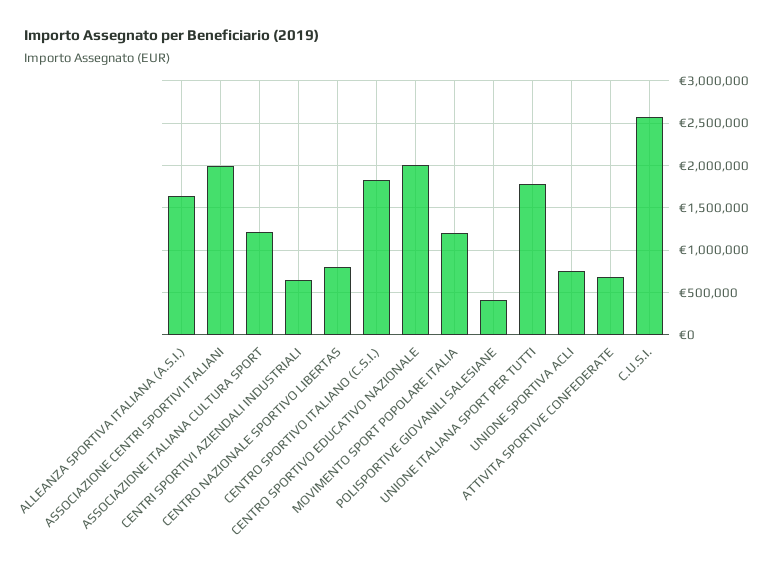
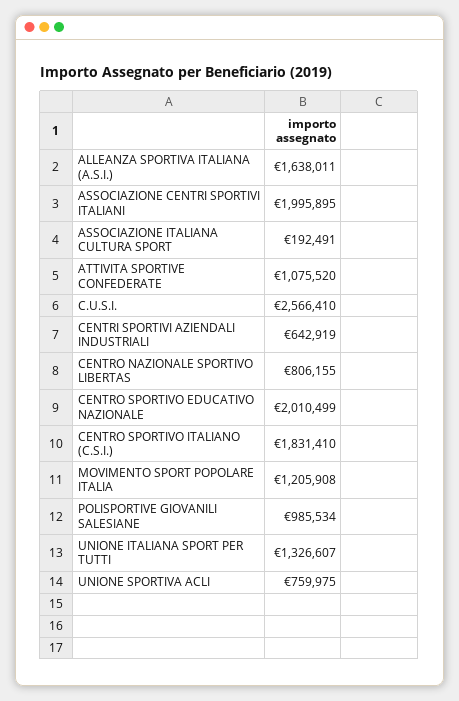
ASSOCIAZIONE ITALIANA CULTURA SPORT: 1200000 -> 192491
POLISPORTIVE GIOVANILI SALESIANE: 400000 -> 985534
UNIONE ITALIANA SPORT PER TUTTI: 1800000 -> 1326607
ATTIVITA SPORTIVE CONFEDERATE: 700000 -> 1075520

